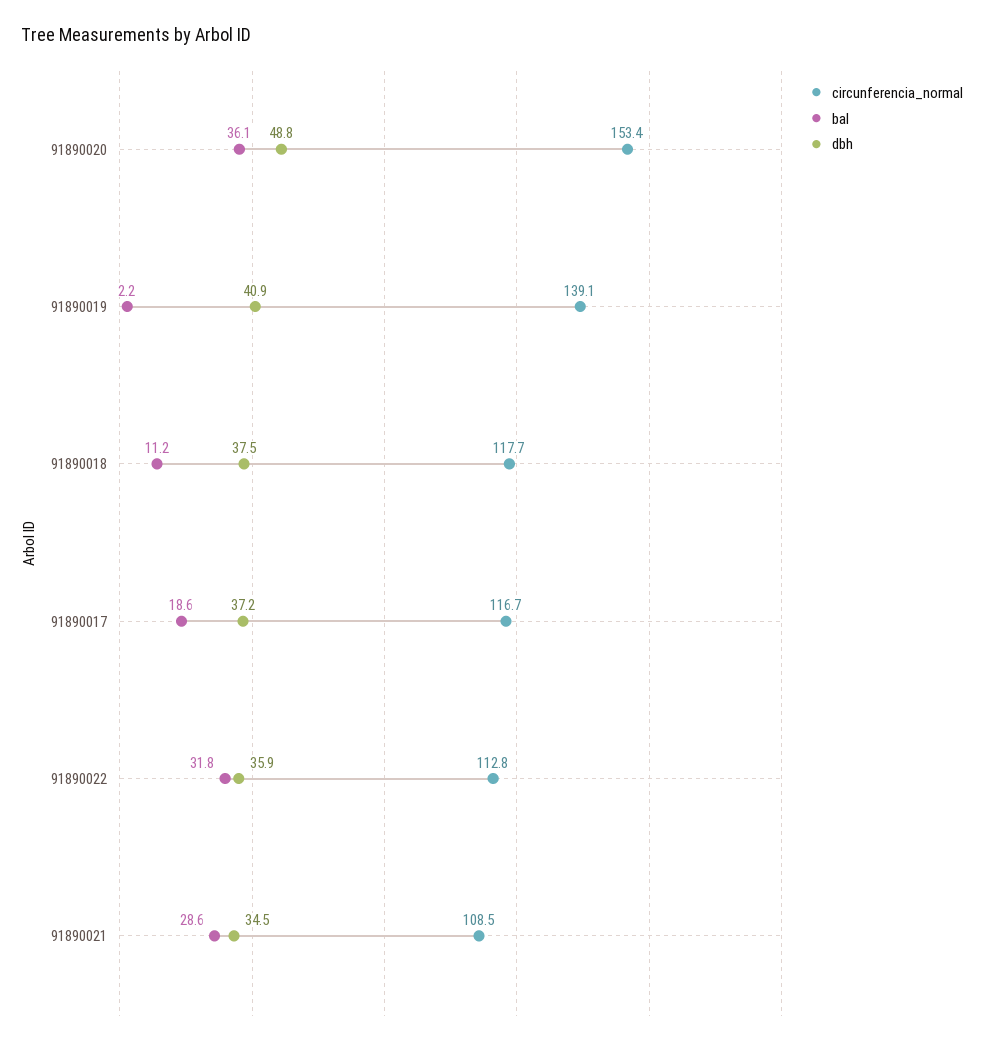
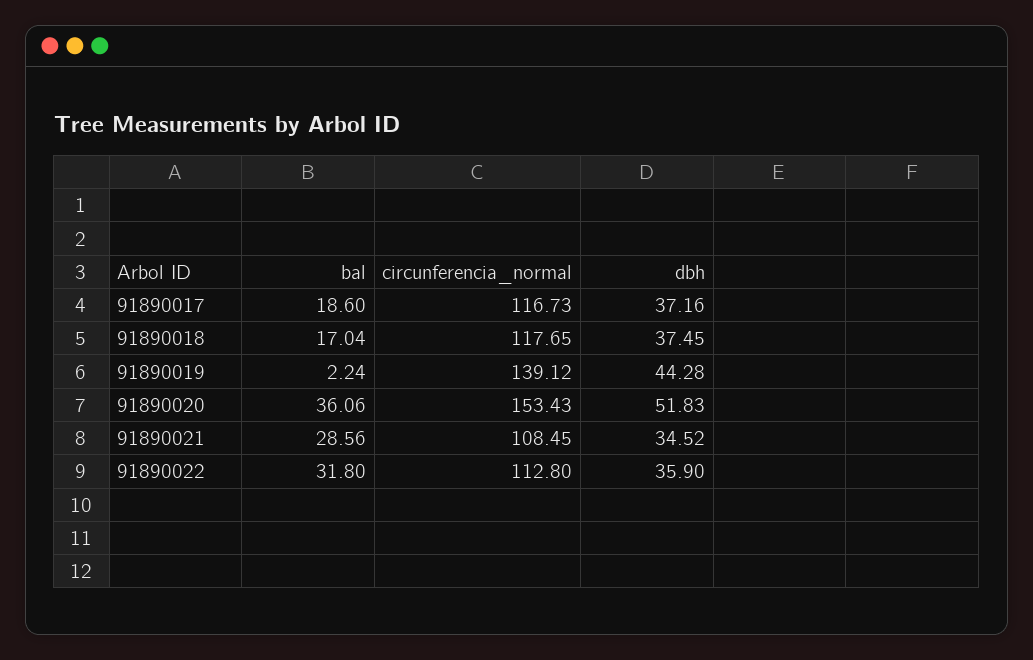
dbh, 91890020: 48.8 -> 51.83
dbh, 91890019: 40.9 -> 44.28
bal, 91890018: 11.2 -> 17.04

